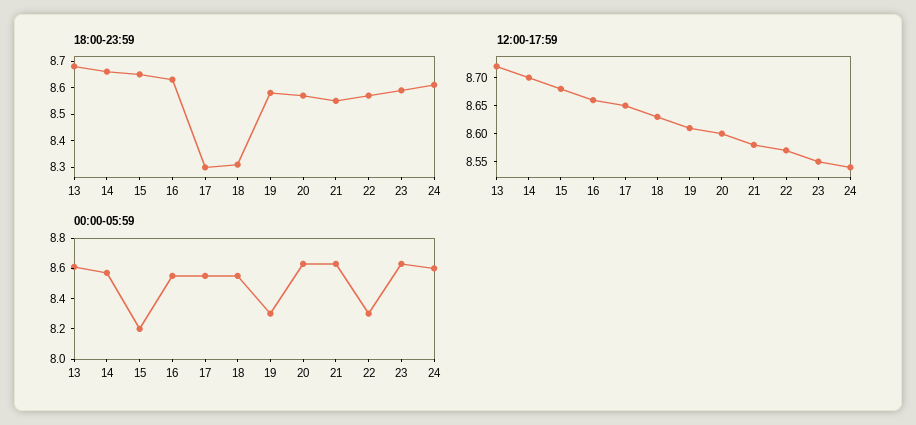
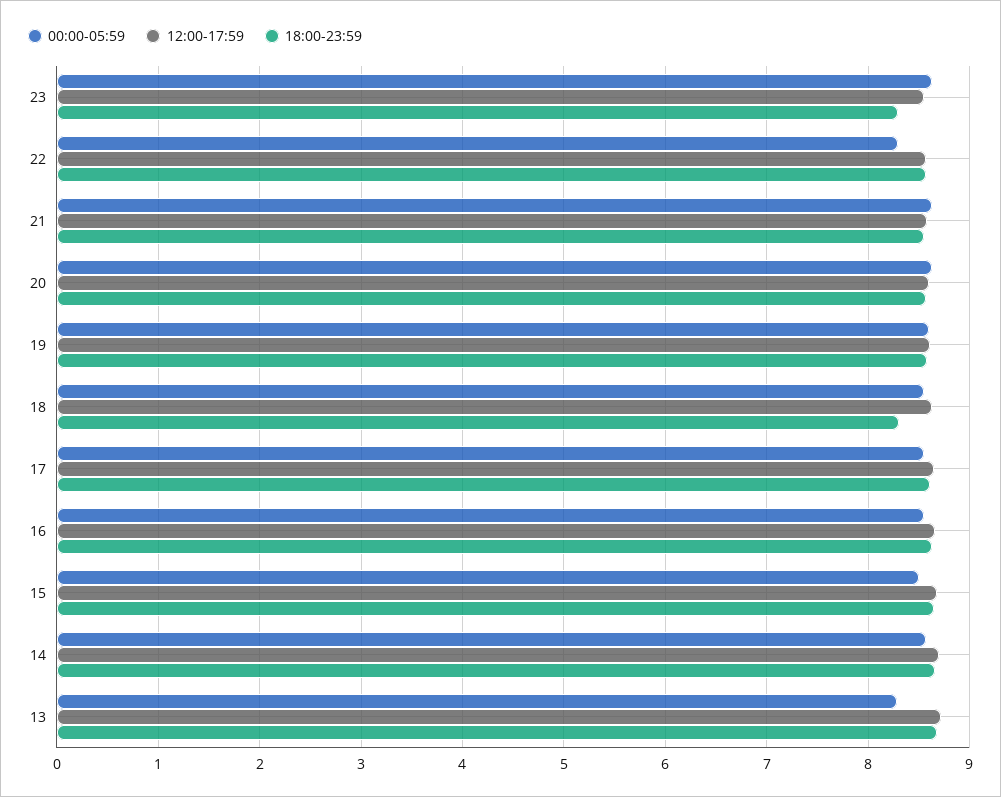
18:00-23:59, 17: 8.3 -> 8.6
18:00-23:59, 23: 8.6 -> 8.3
18:00-23:59, 24: 8.6 -> none
12:00-17:59, 24: 8.55 -> none
00:00-05:59, 13: 8.6 -> 8.3
00:00-05:59, 15: 8.2 -> 8.5
00:00-05:59, 19: 8.3 -> 8.6
00:00-05:59, 24: 8.6 -> none

